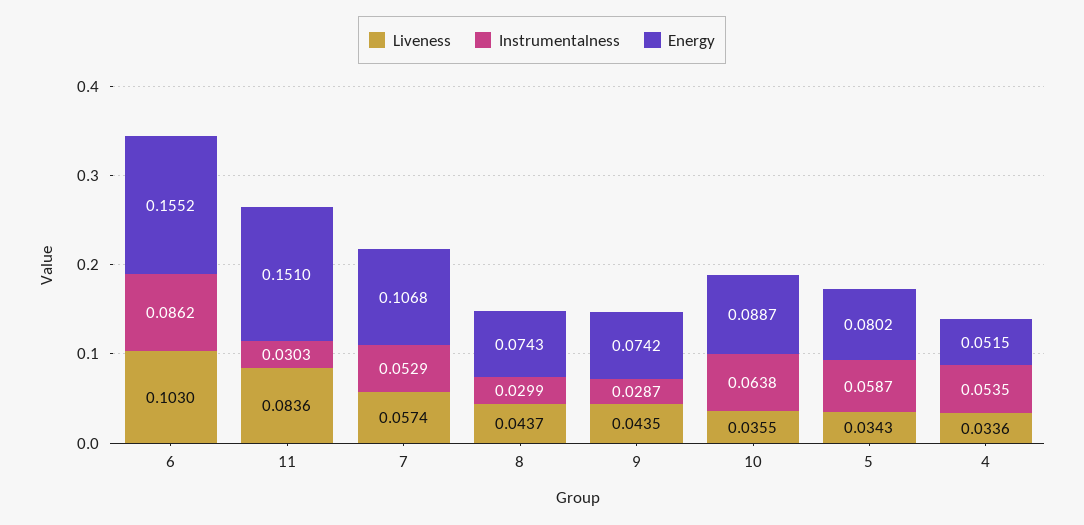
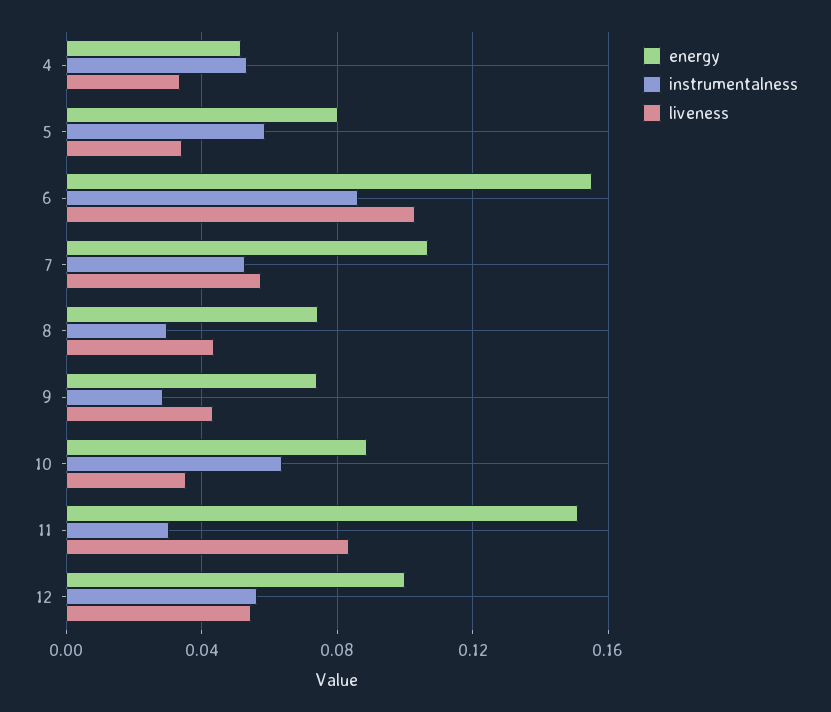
Energy, 12: none -> 0.1
Instrumentalness, 12: none -> 0.055
Liveness, 12: none -> 0.055

